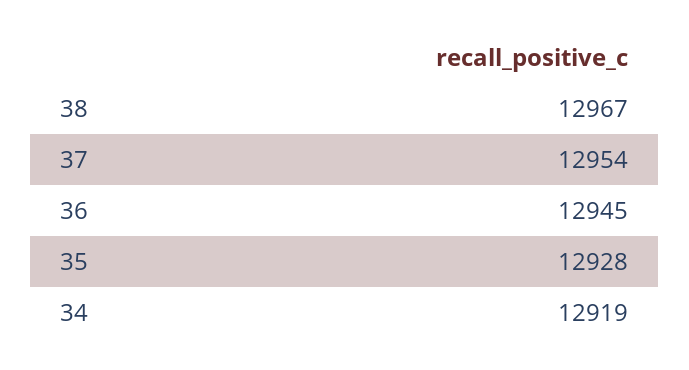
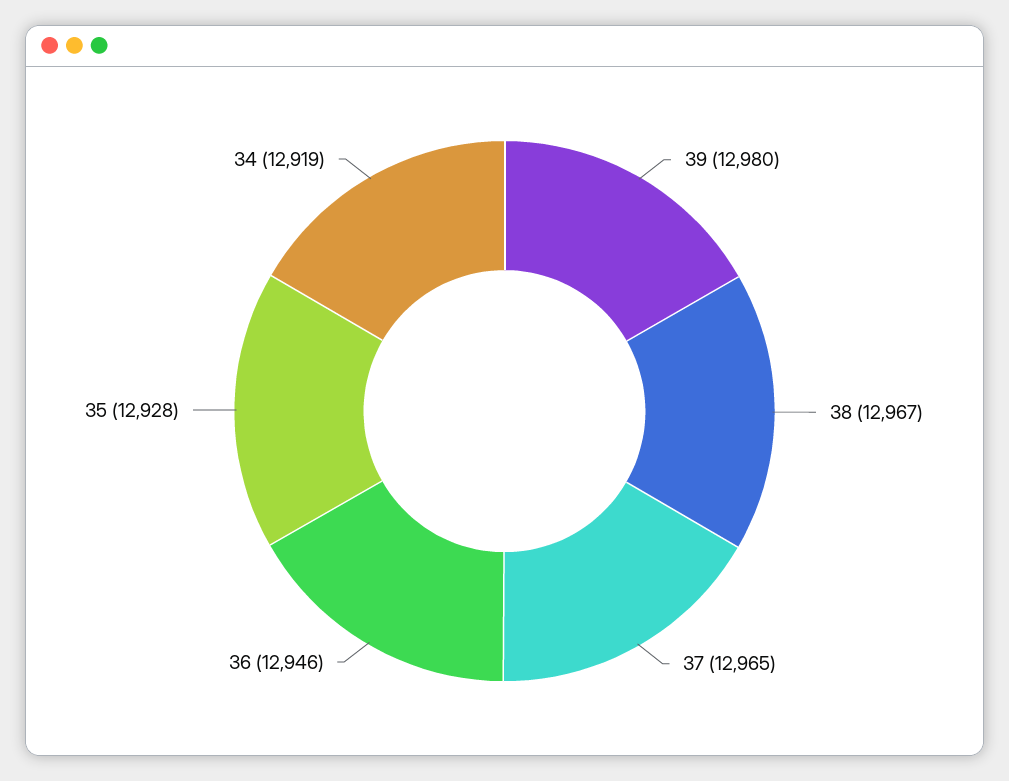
37: 12954 -> 12965
36: 12945 -> 12946
39: none -> 12980

